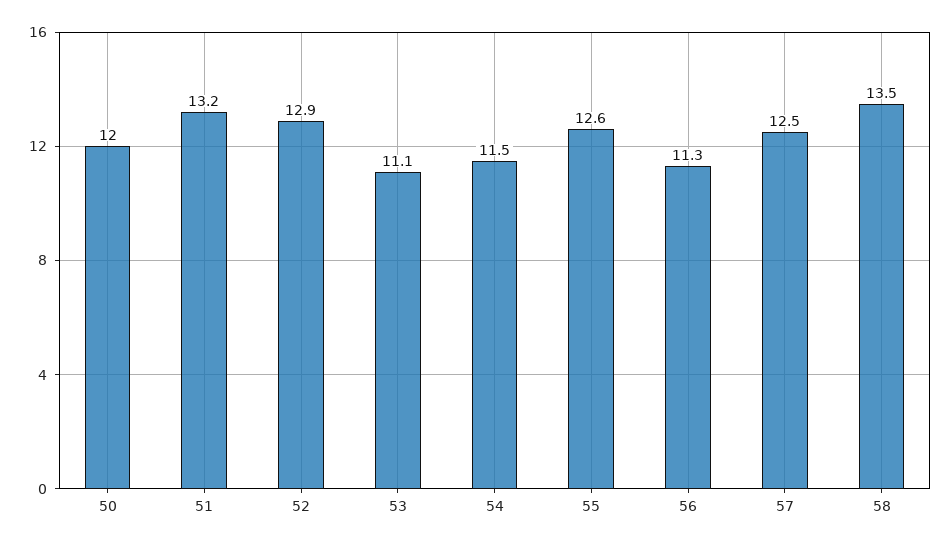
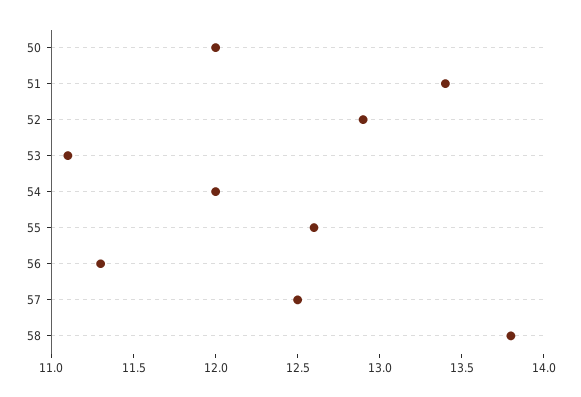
51: 13.2 -> 13.4
54: 11.5 -> 12
58: 13.5 -> 13.8

